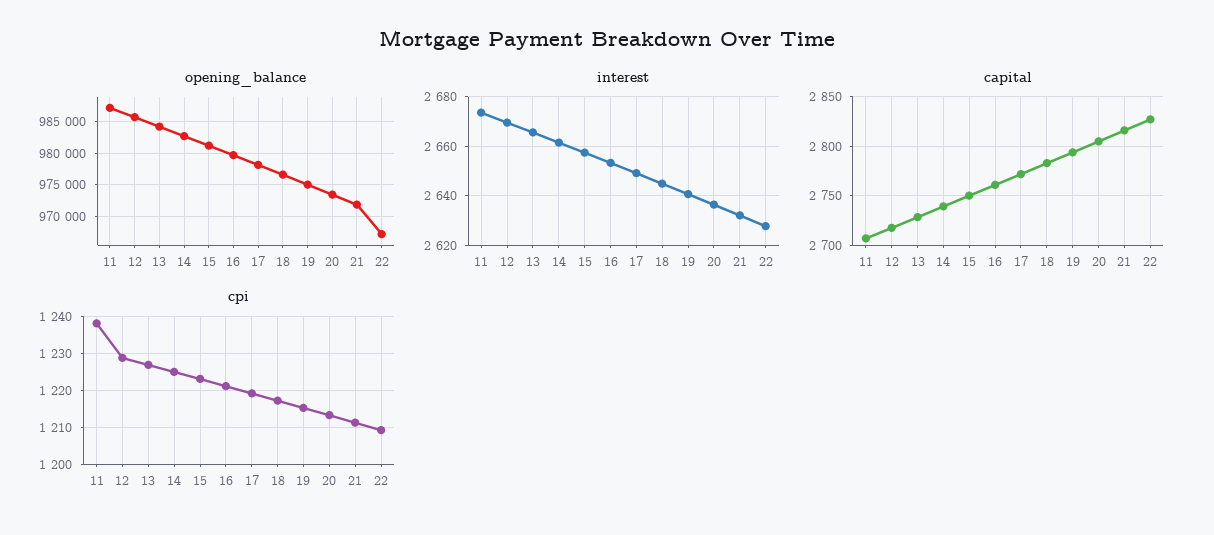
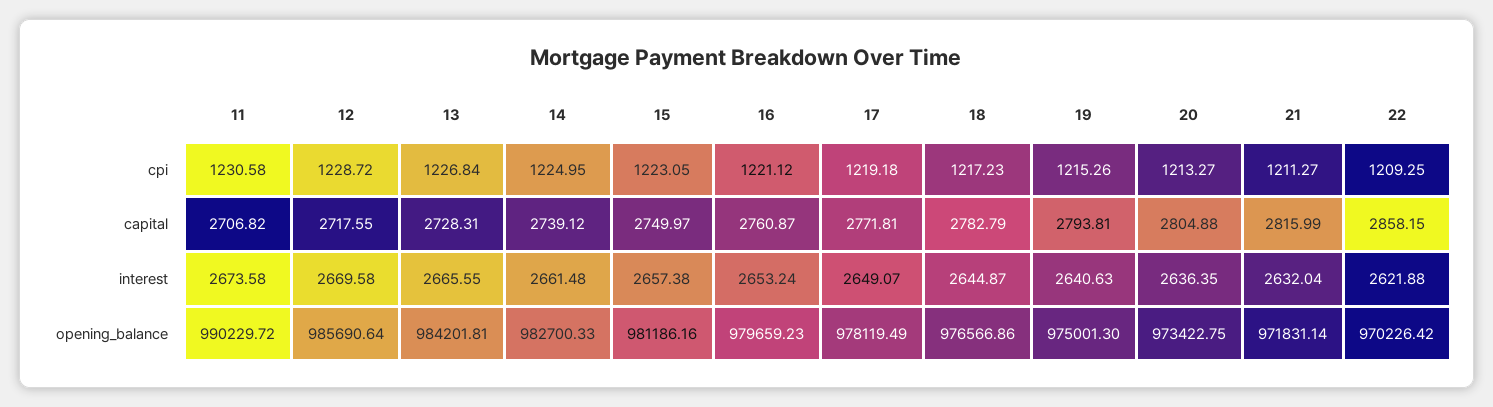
opening_balance, 11: 987000 -> 990229.72
opening_balance, 22: 967000 -> 970226.42
interest, 22: 2627.5 -> 2621.88
capital, 22: 2830 -> 2858.15
cpi, 11: 1238 -> 1230.58

